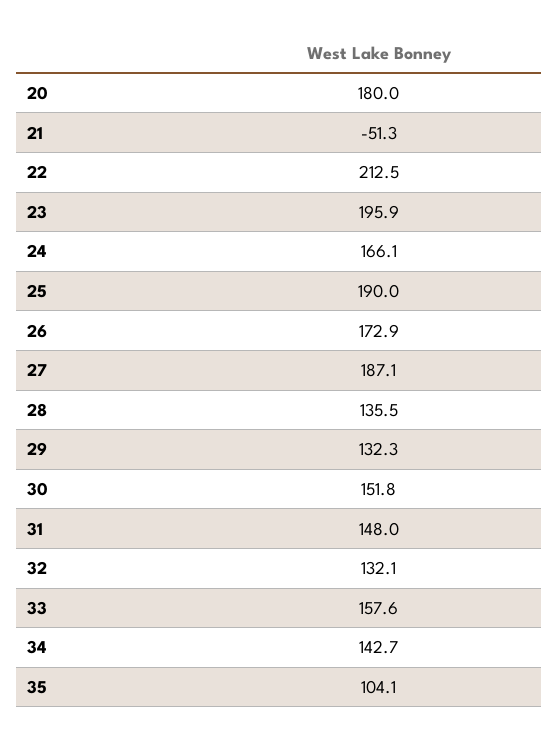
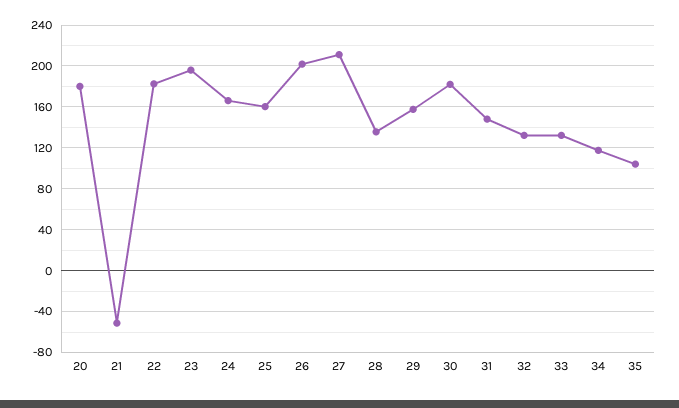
22: 212.5 -> 180
25: 190 -> 160
26: 172.9 -> 200
27: 187.1 -> 210
29: 132.3 -> 160
30: 151.8 -> 180
33: 157.6 -> 130
34: 142.7 -> 120

